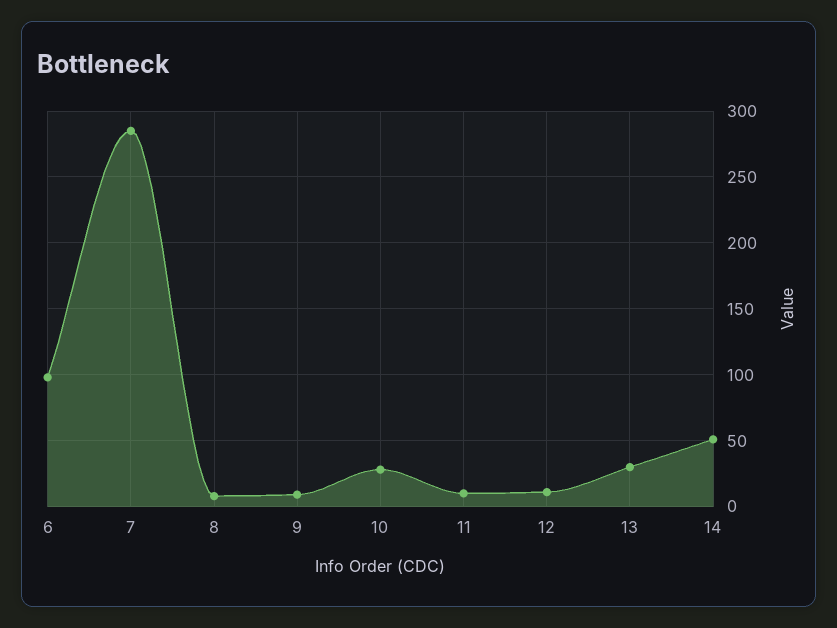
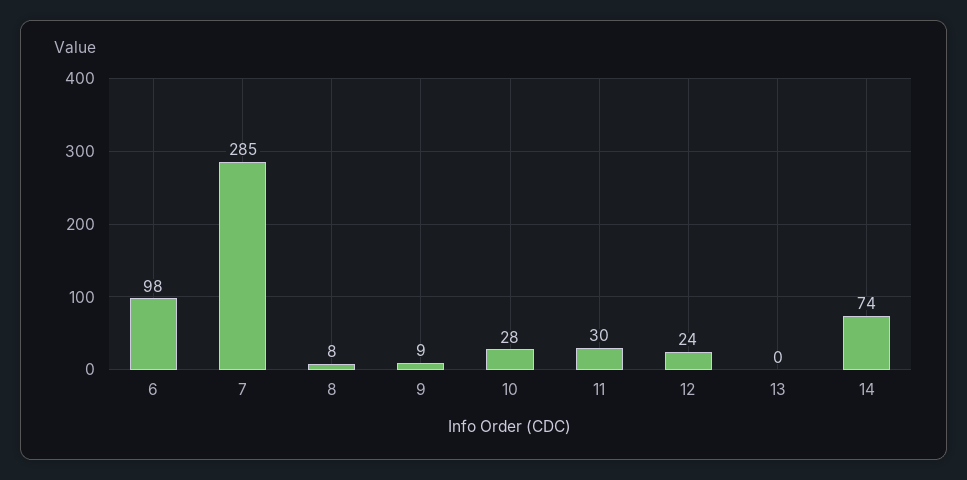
11: 10 -> 30
12: 10 -> 24
13: 30 -> 0
14: 50 -> 74

